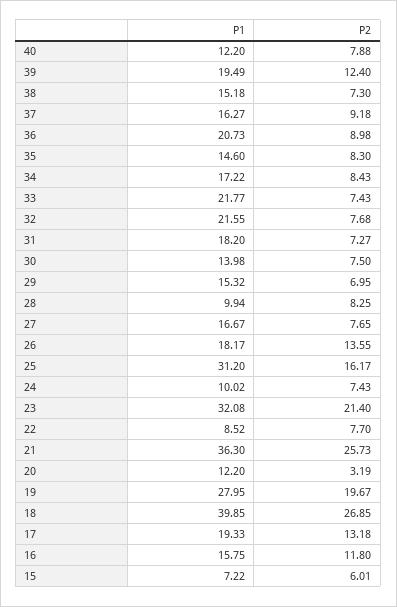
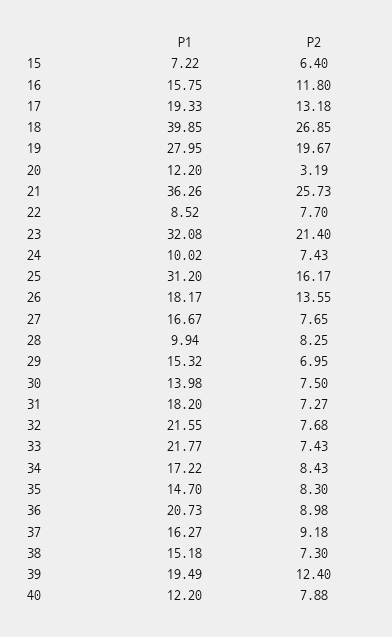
P1, 35: 14.6 -> 14.7
P1, 21: 36.3 -> 36.26
P2, 15: 6.01 -> 6.4

